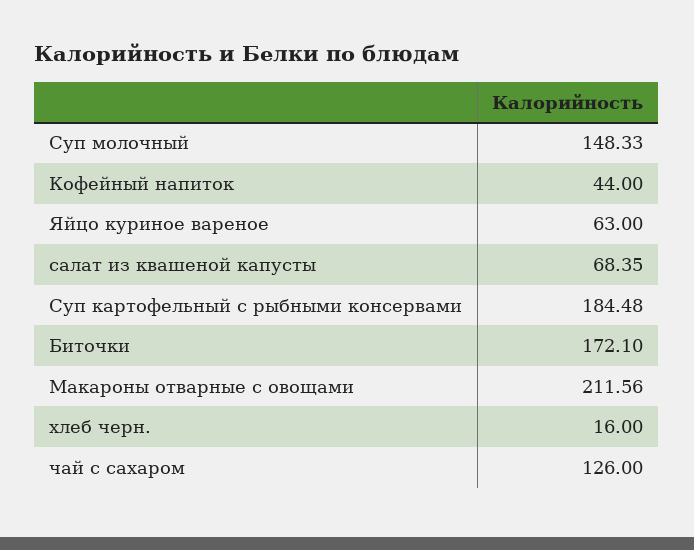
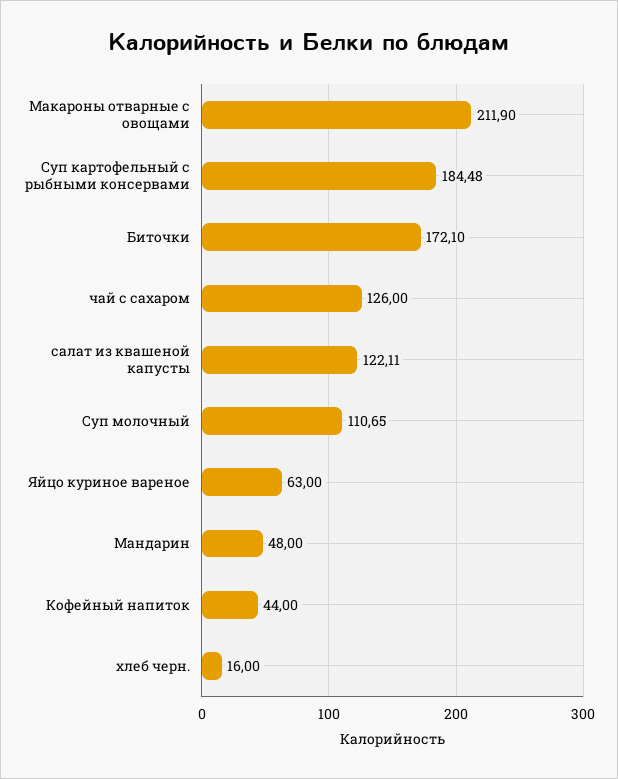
Суп молочный: 148.33 -> 110.65
салат из квашеной капусты: 68.35 -> 122.11
Макароны отварные с овощами: 211.56 -> 211.9
Мандарин: none -> 48

